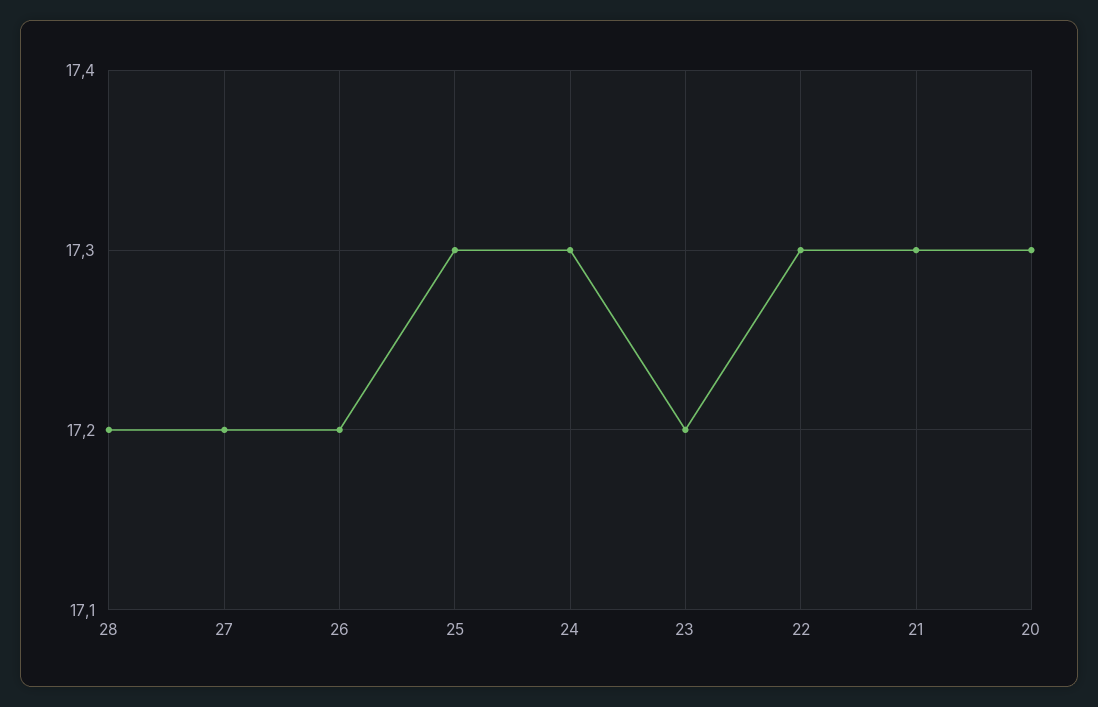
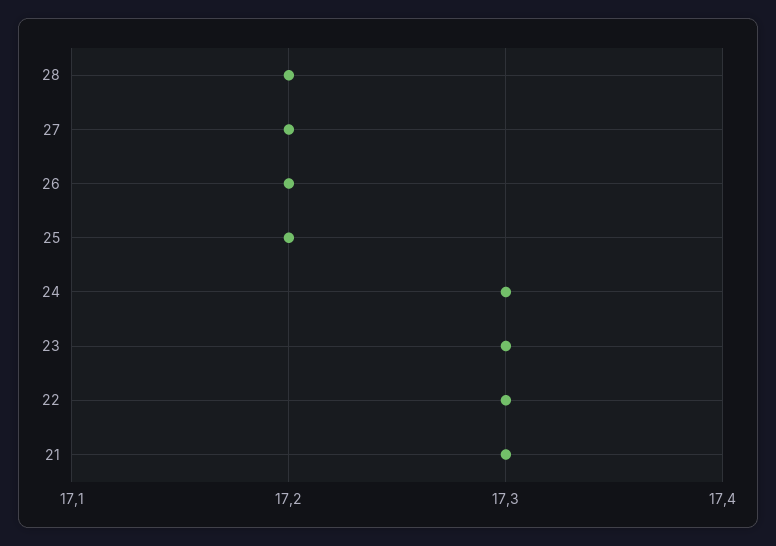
25: 17.3 -> 17.2
23: 17.2 -> 17.3
20: 17.3 -> none

